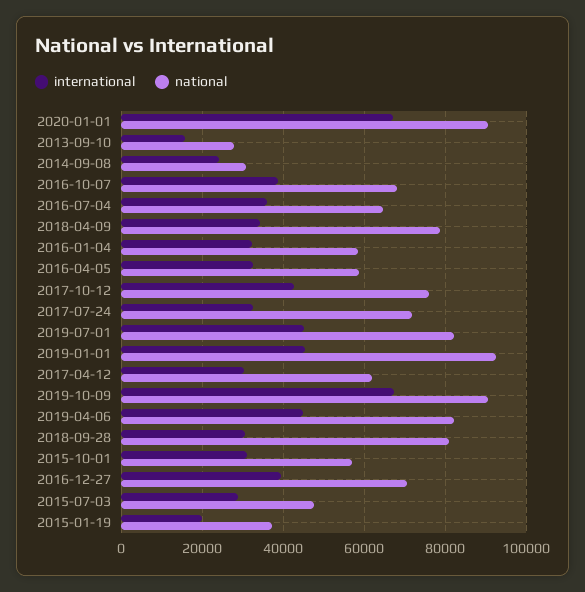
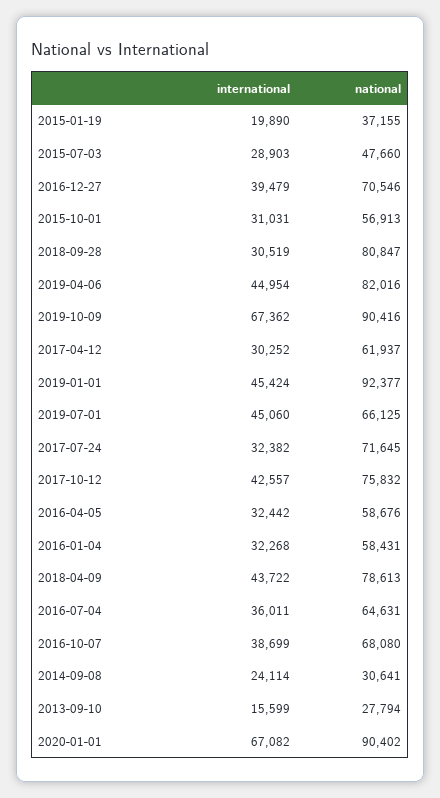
international, 2018-04-09: 34000 -> 43722
national, 2019-07-01: 82000 -> 66125

